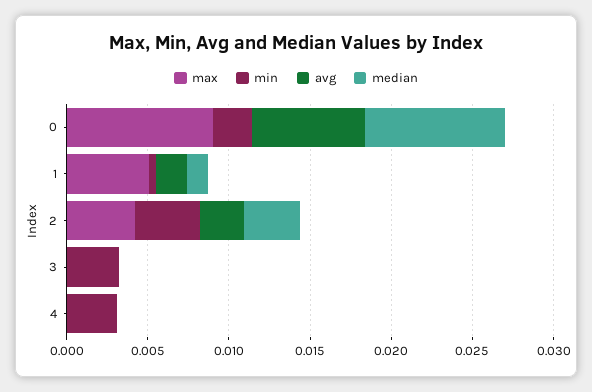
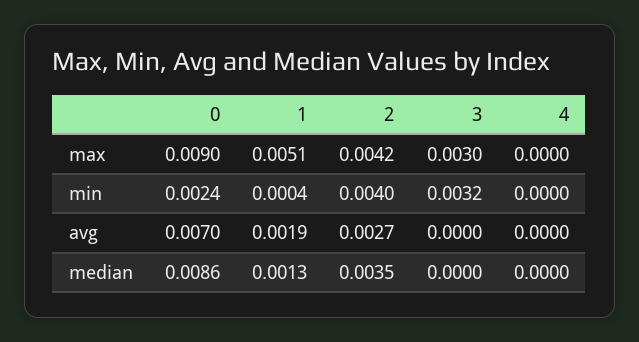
max, 3: 0 -> 0.003
min, 4: 0.003 -> 0

